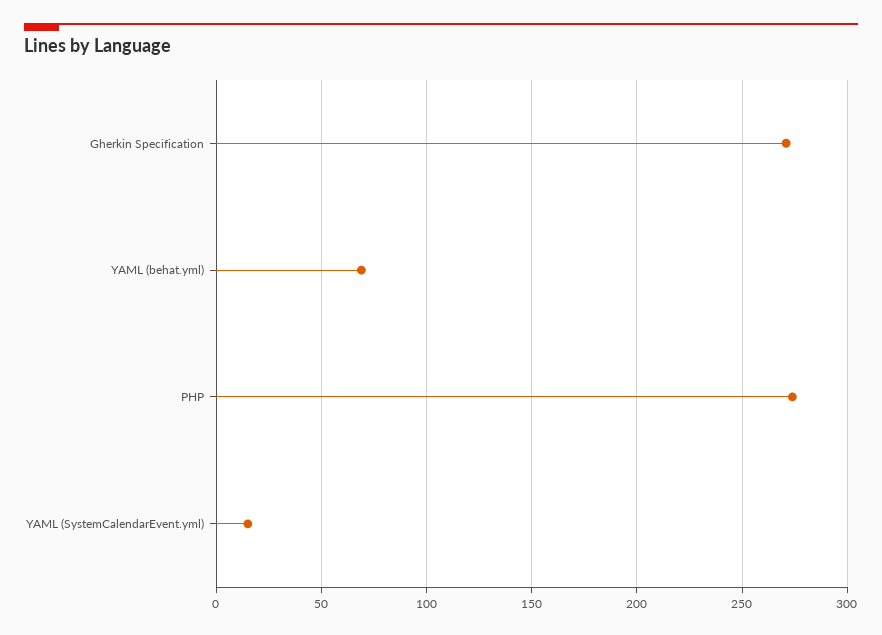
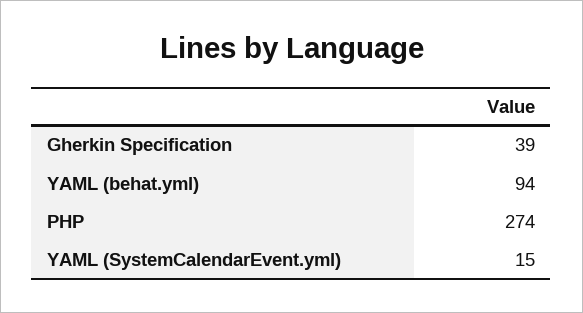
Gherkin Specification: 270 -> 39
YAML (behat.yml): 70 -> 94

